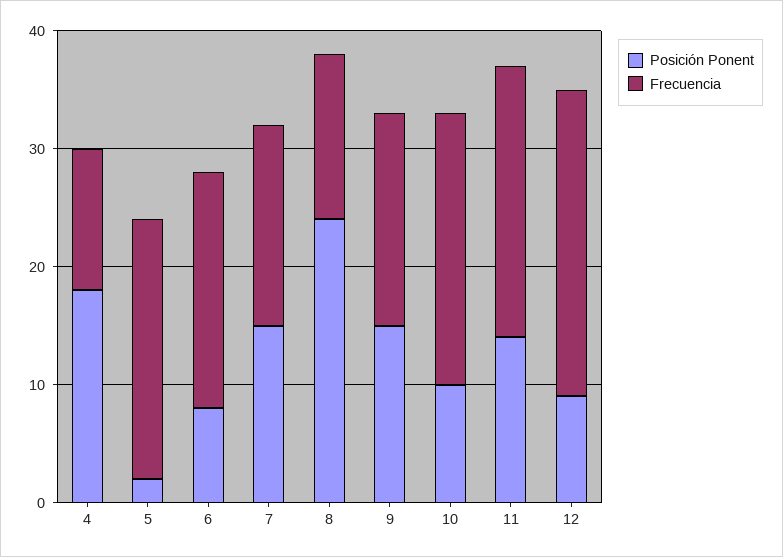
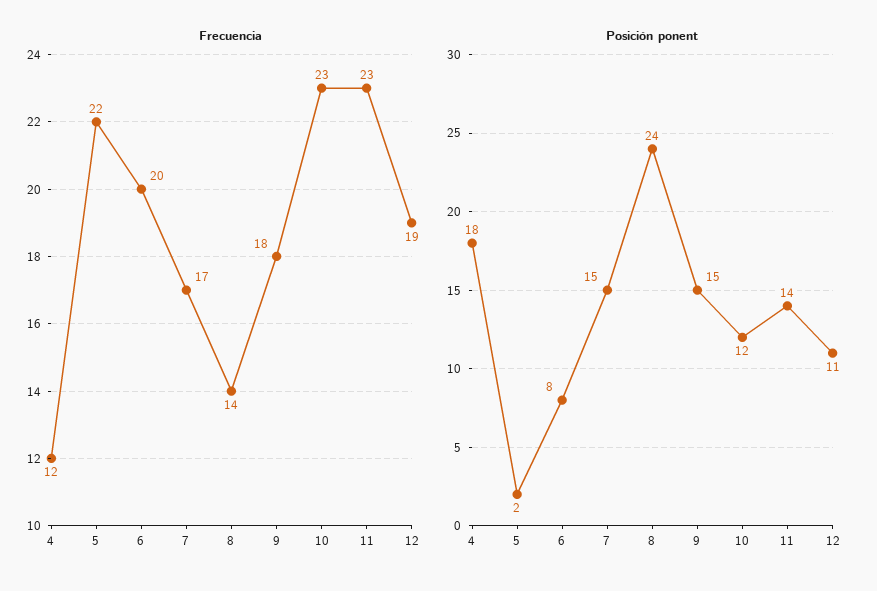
Posición Ponent, 10: 10 -> 12
Posición Ponent, 12: 9 -> 11
Frecuencia, 12: 26 -> 19

